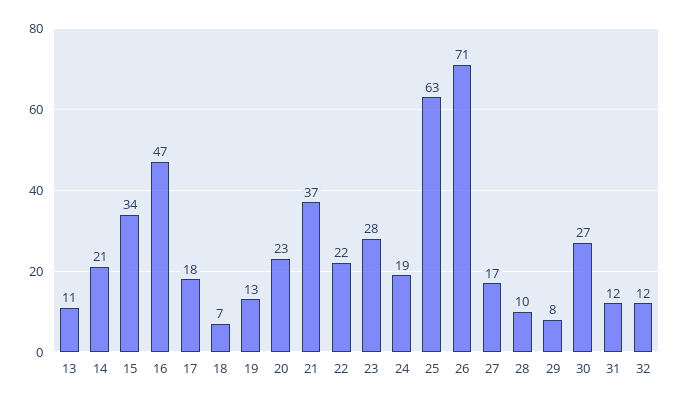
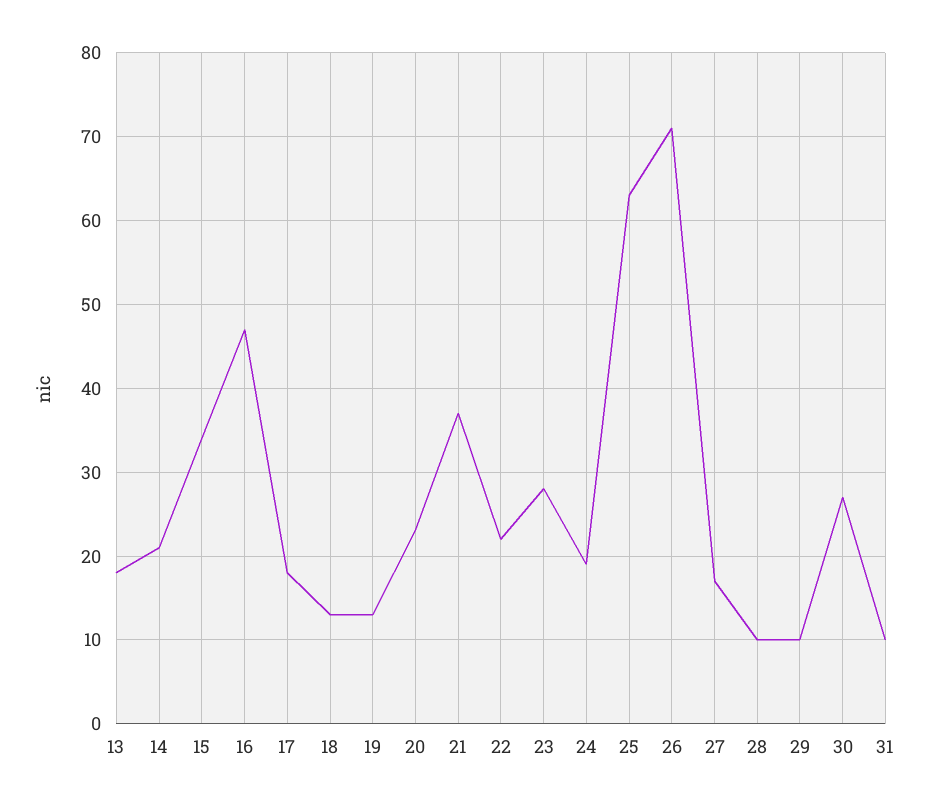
13: 11 -> 18
18: 7 -> 13
29: 8 -> 10
31: 12 -> 10
32: 12 -> none

